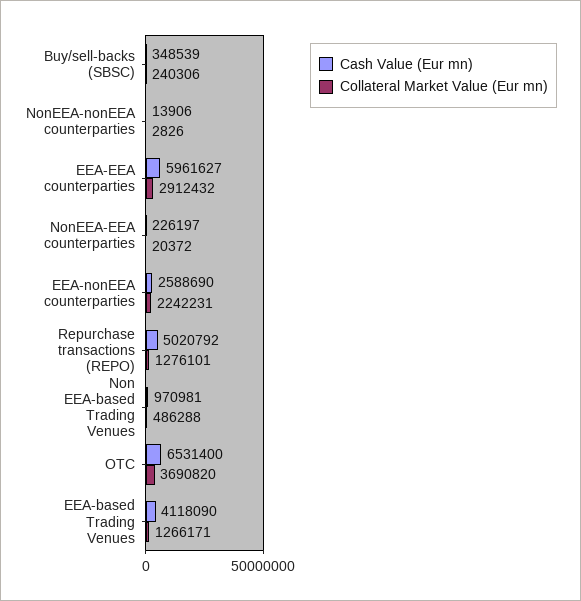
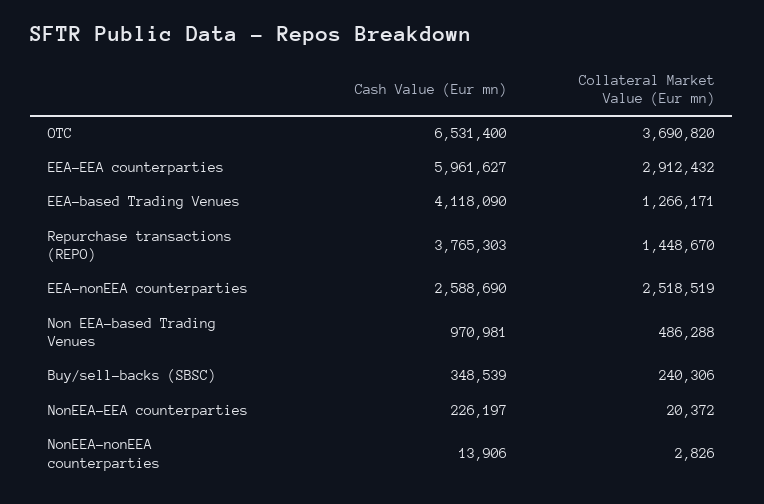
Collateral Market Value (Eur mn), EEA-nonEEA counterparties: 2242231 -> 2518519
Cash Value (Eur mn), Repurchase transactions (REPO): 5020792 -> 3765303
Collateral Market Value (Eur mn), Repurchase transactions (REPO): 1276101 -> 1448670

